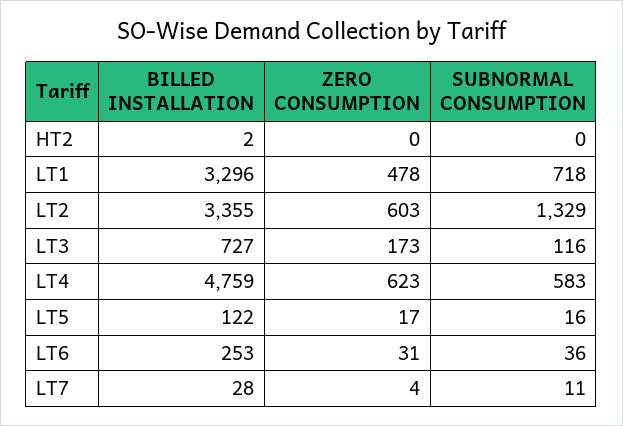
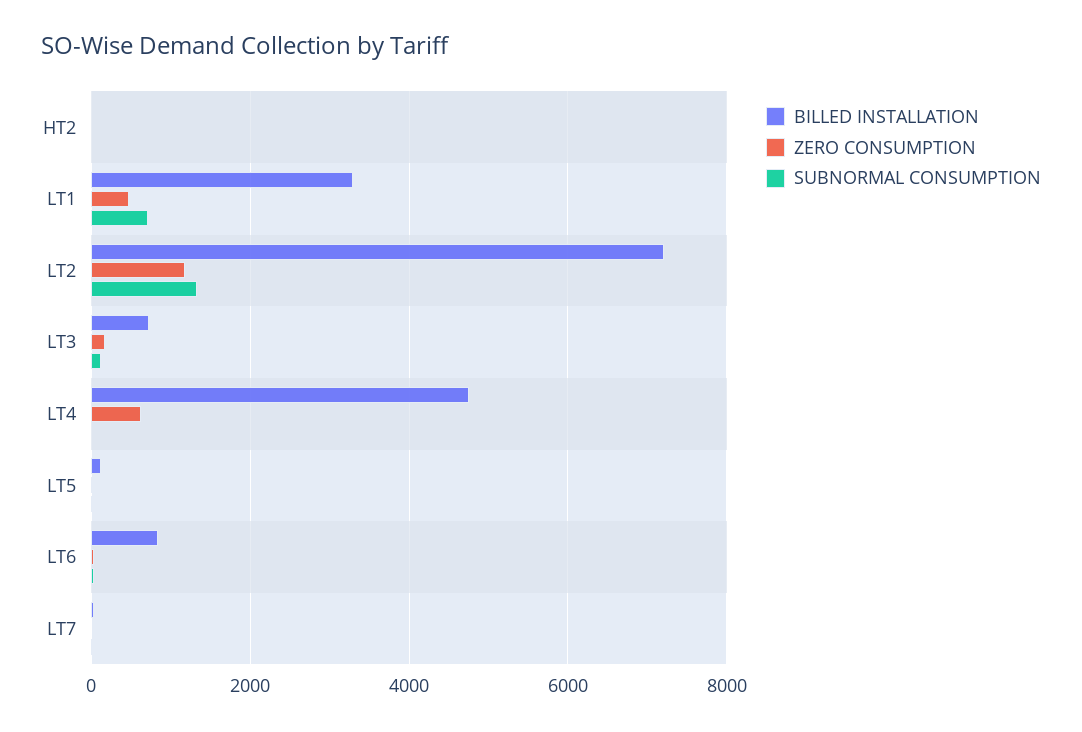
BILLED INSTALLATION, LT2: 3355 -> 7200
ZERO CONSUMPTION, LT2: 603 -> 1200
SUBNORMAL CONSUMPTION, LT4: 583 -> 0
BILLED INSTALLATION, LT6: 253 -> 800

